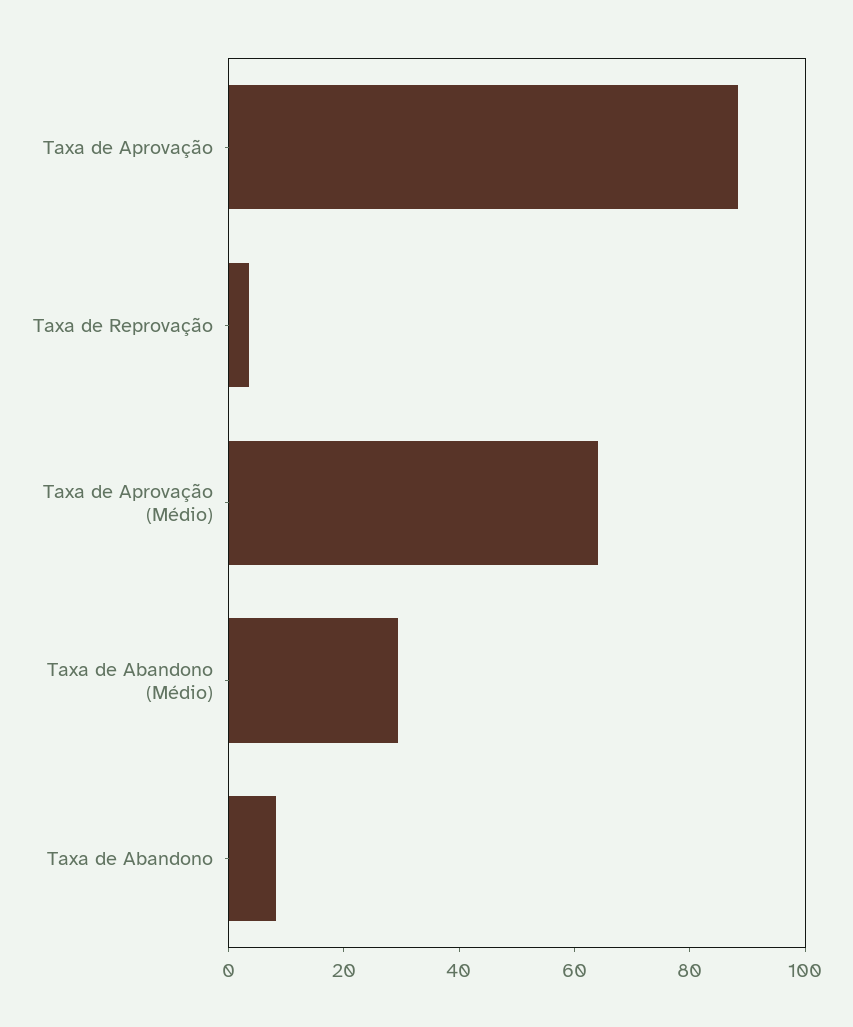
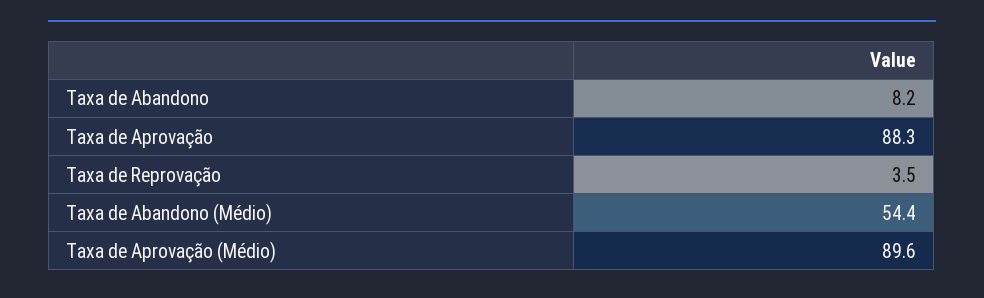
Taxa de Aprovação (Médio): 65 -> 89.6
Taxa de Abandono (Médio): 30 -> 54.4

